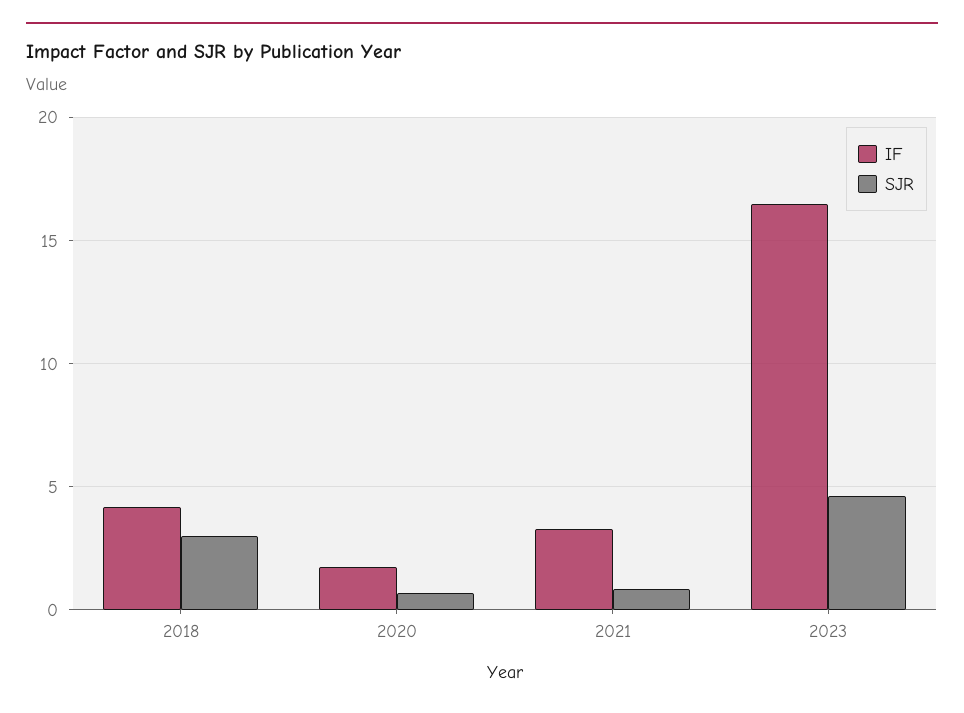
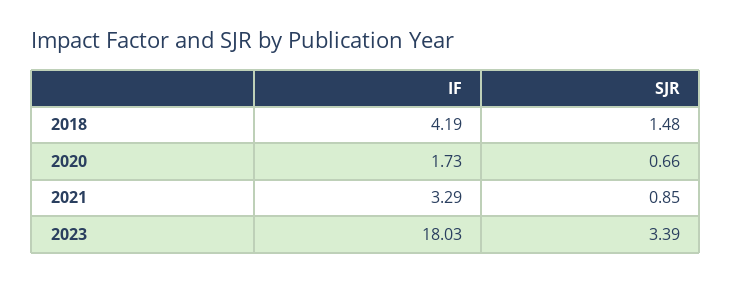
SJR, 2018: 3 -> 1.48
IF, 2023: 16.5 -> 18.03
SJR, 2023: 4.5 -> 3.39

